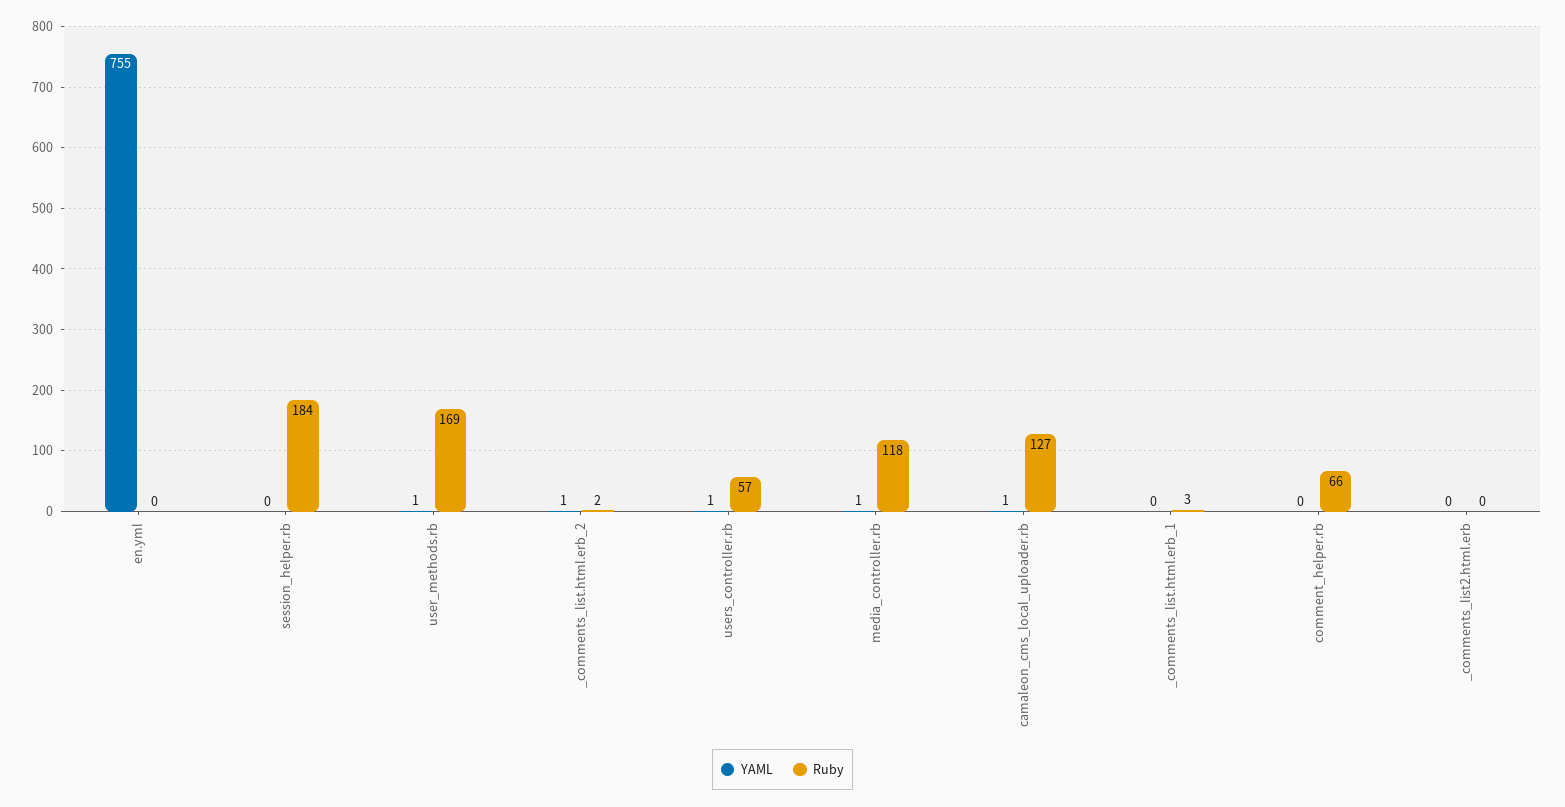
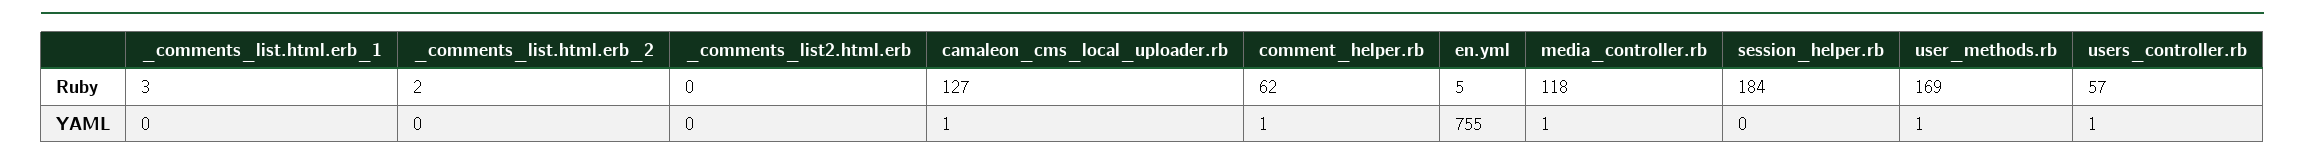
Ruby, en.yml: 0 -> 5
YAML, _comments_list.html.erb_2: 1 -> 0
YAML, comment_helper.rb: 0 -> 1
Ruby, comment_helper.rb: 66 -> 62

